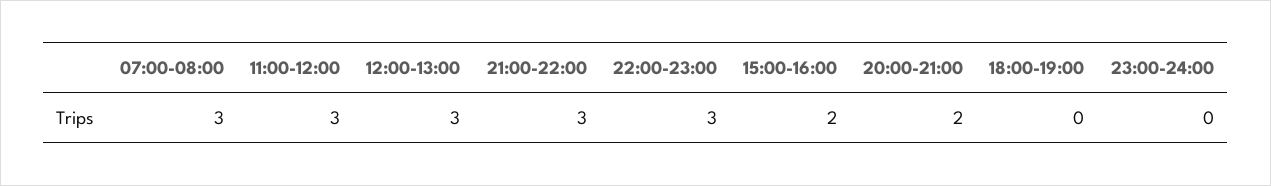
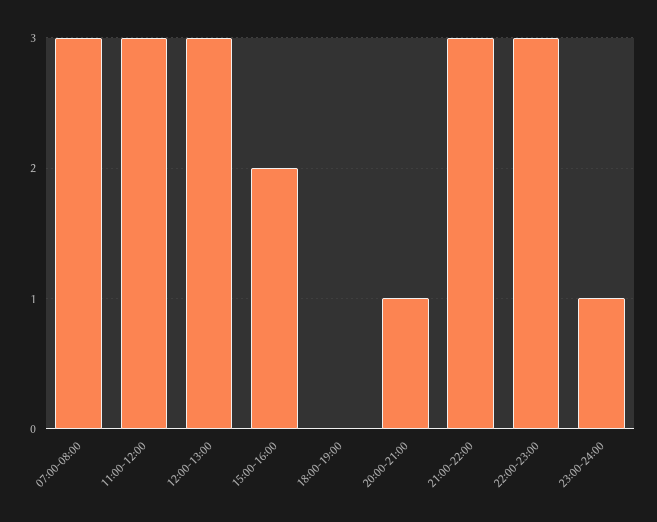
20:00-21:00: 2 -> 1
23:00-24:00: 0 -> 1

